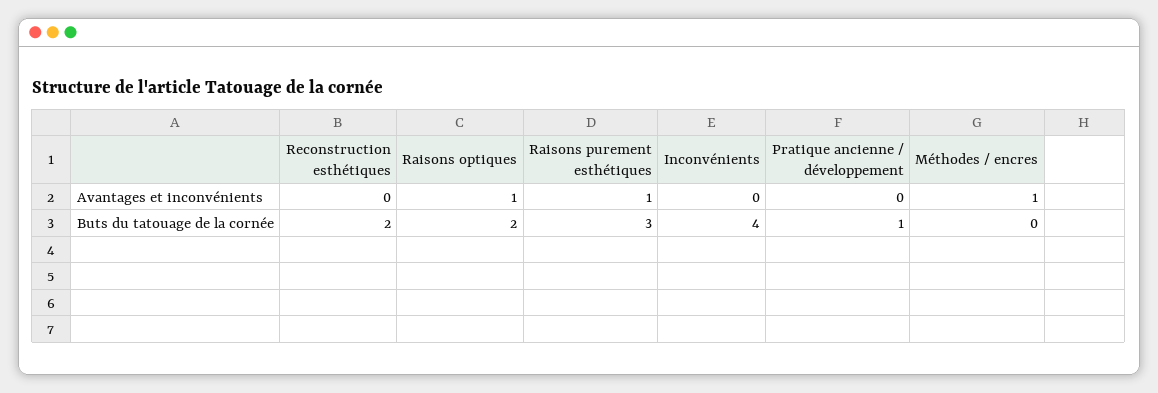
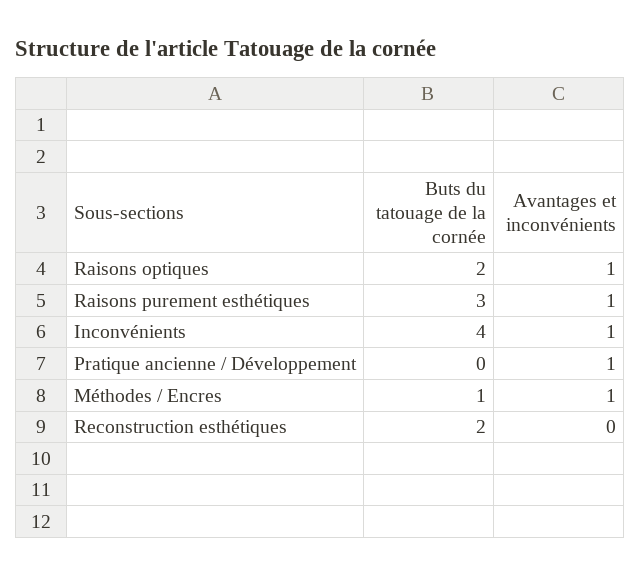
Inconvénients, Avantages et inconvénients: 0 -> 1
Pratique ancienne / développement, Avantages et inconvénients: 0 -> 1
Pratique ancienne / développement, Buts du tatouage de la cornée: 1 -> 0
Méthodes / encres, Buts du tatouage de la cornée: 0 -> 1

